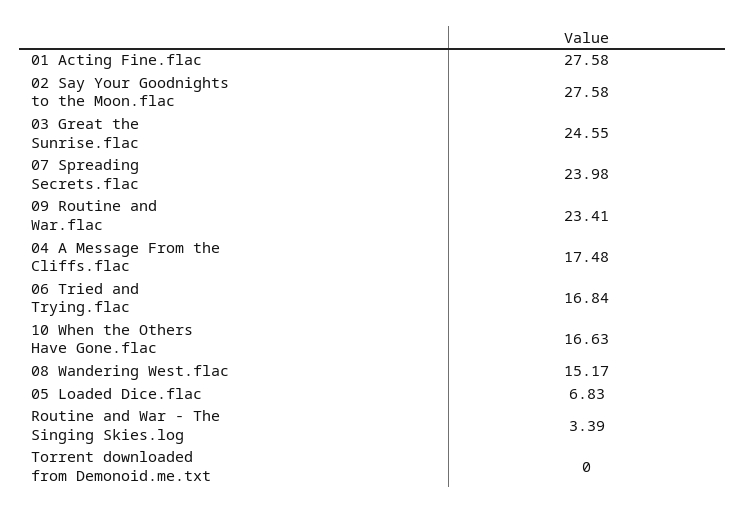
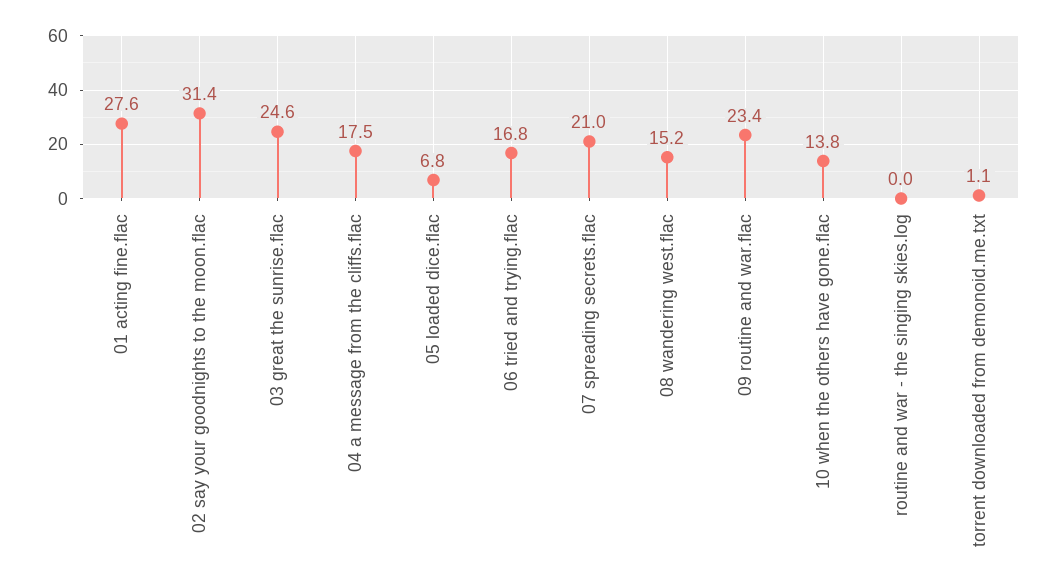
02 Say Your Goodnights to the Moon.flac: 27.58 -> 31.4
07 Spreading Secrets.flac: 23.98 -> 21
10 When the Others Have Gone.flac: 16.63 -> 13.8
Routine and War - The Singing Skies.log: 3.39 -> 0
Torrent downloaded from Demonoid.me.txt: 0 -> 1.1

